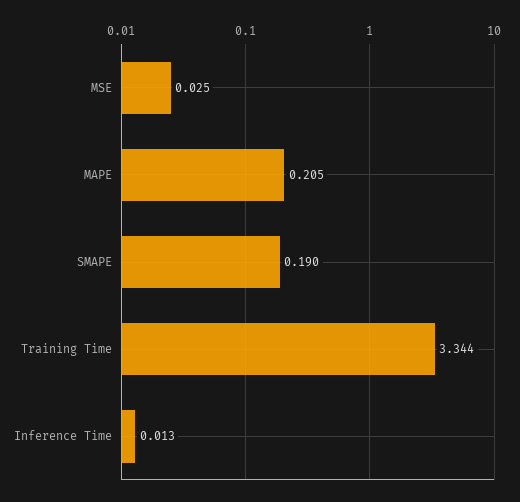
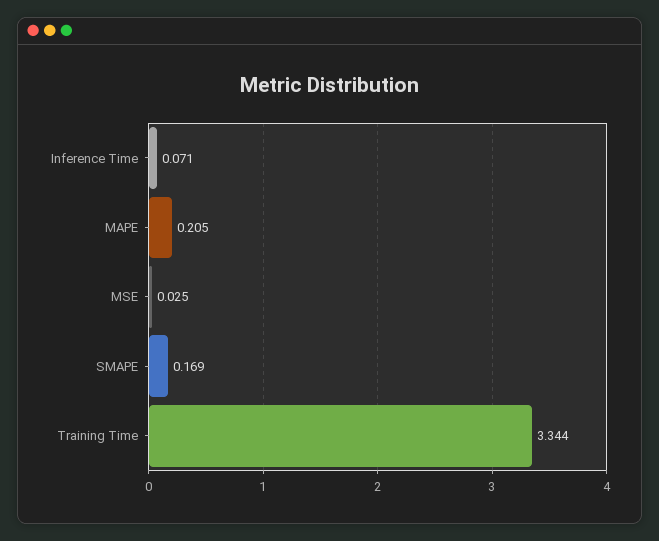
SMAPE: 0.19 -> 0.169
Inference Time: 0.013 -> 0.071

